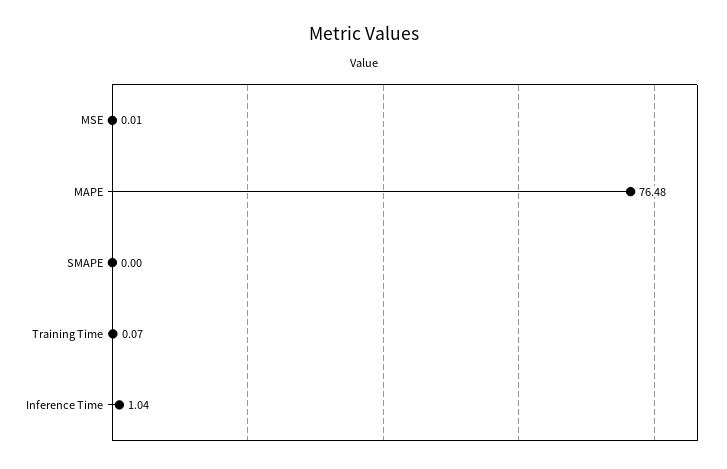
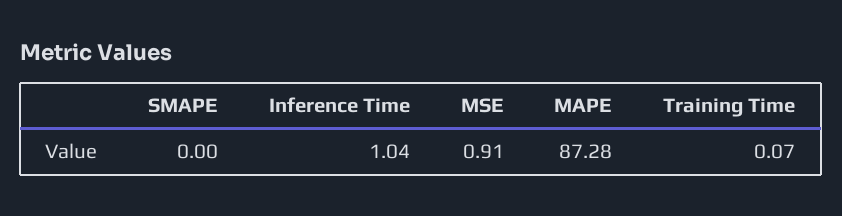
MSE: 0.01 -> 0.91
MAPE: 76.48 -> 87.28

